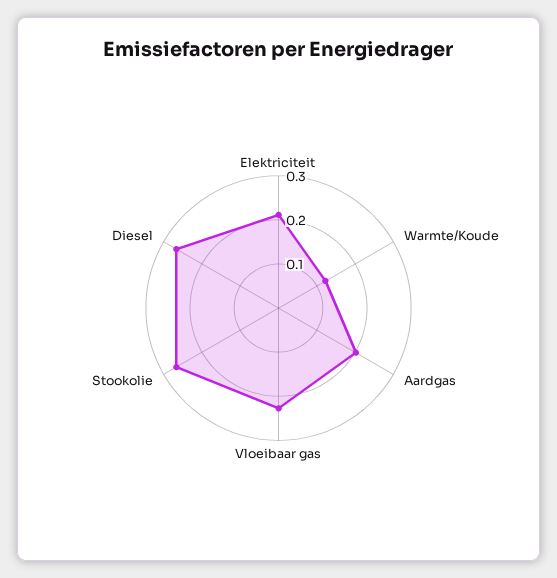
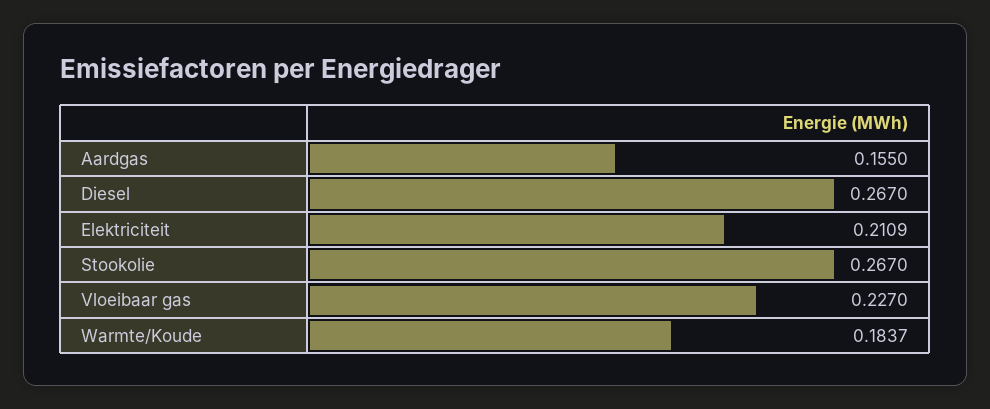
Warmte/Koude: 0.12 -> 0.1837
Aardgas: 0.2 -> 0.155

